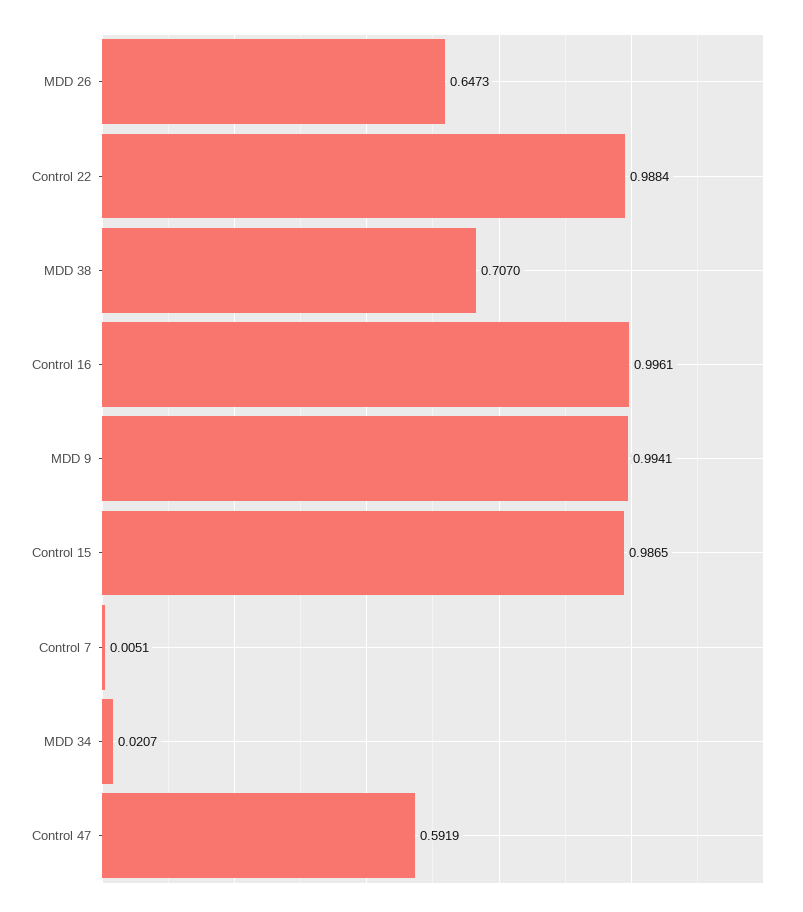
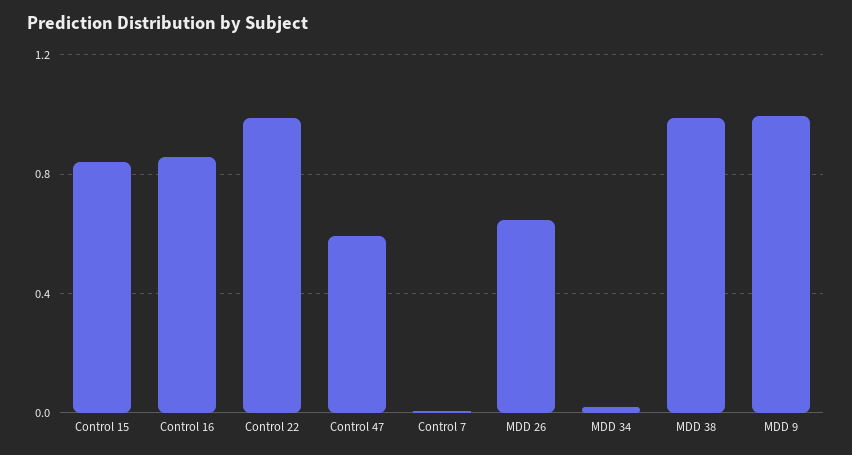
MDD 38: 0.707 -> 1
Control 16: 0.9961 -> 0.85
Control 15: 0.9865 -> 0.85

